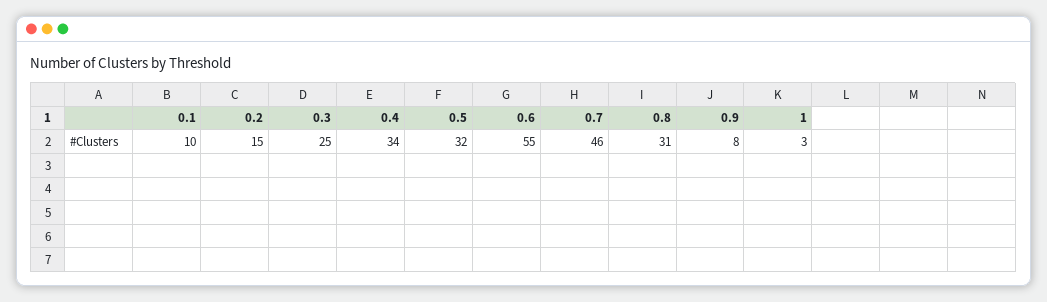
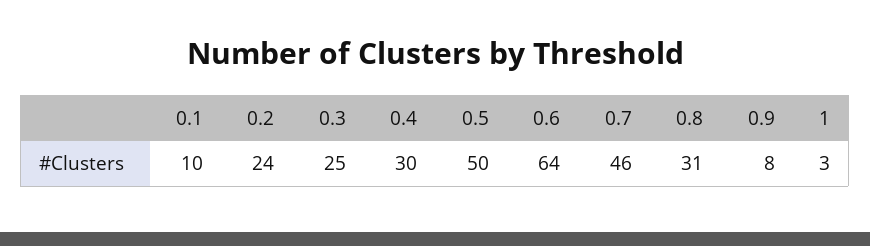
0.2: 15 -> 24
0.4: 34 -> 30
0.5: 32 -> 50
0.6: 55 -> 64

